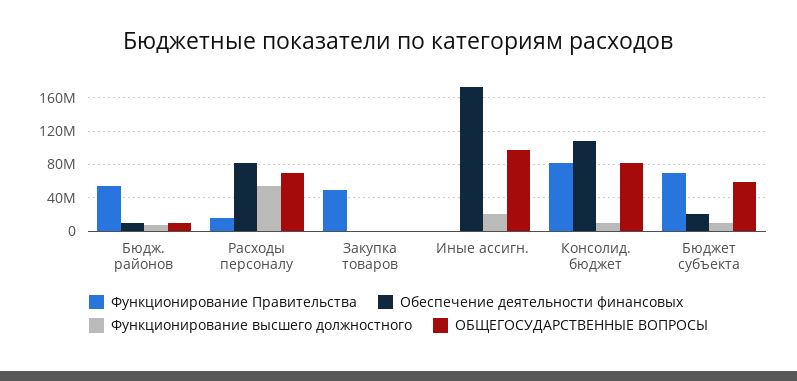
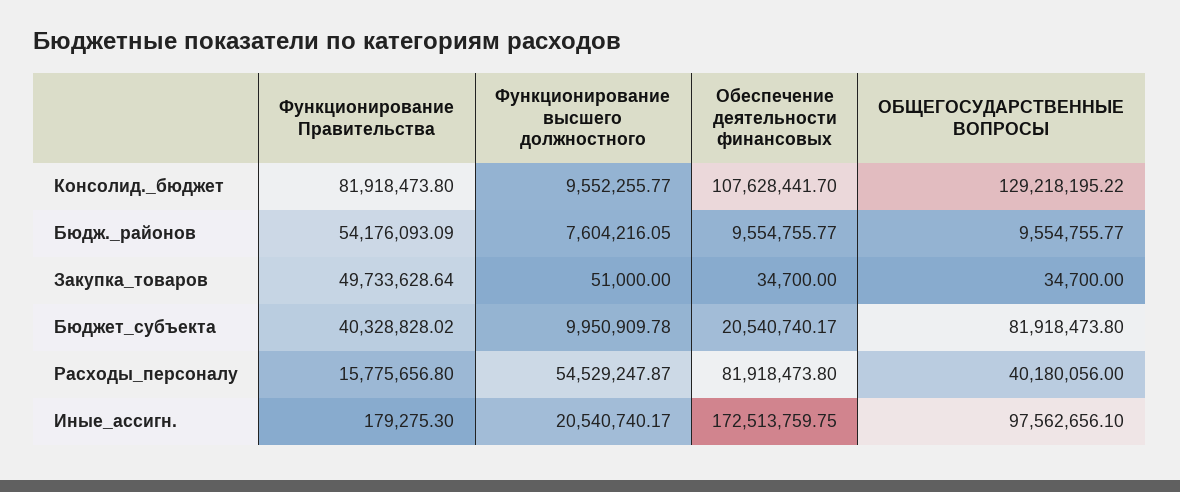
ОБЩЕГОСУДАРСТВЕННЫЕ ВОПРОСЫ, Расходы персоналу: 70000000 -> 40180056
ОБЩЕГОСУДАРСТВЕННЫЕ ВОПРОСЫ, Консолид. бюджет: 80000000 -> 129218195.22
Функционирование Правительства, Бюджет субъекта: 70000000 -> 40328828.02
ОБЩЕГОСУДАРСТВЕННЫЕ ВОПРОСЫ, Бюджет субъекта: 60000000 -> 81918473.8

